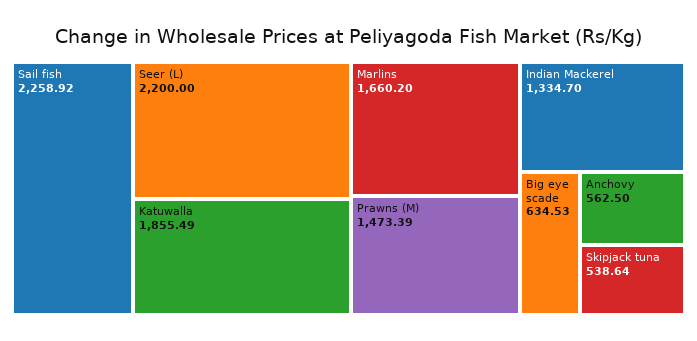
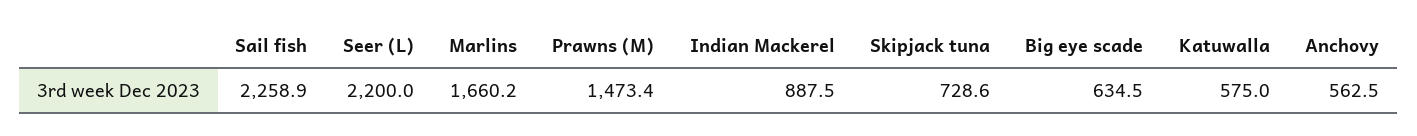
Katuwalla: 1855.49 -> 575
Indian Mackerel: 1334.7 -> 887.5
Skipjack tuna: 538.64 -> 728.6

